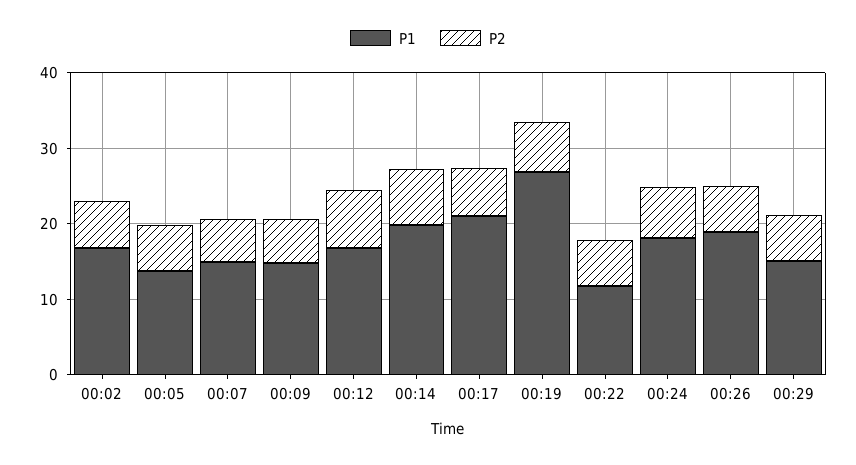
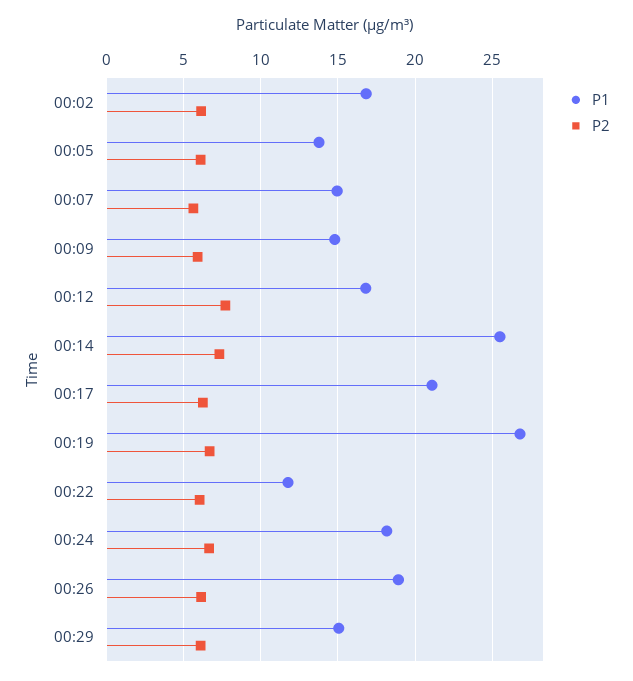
P1, 00:14: 20 -> 25.5

